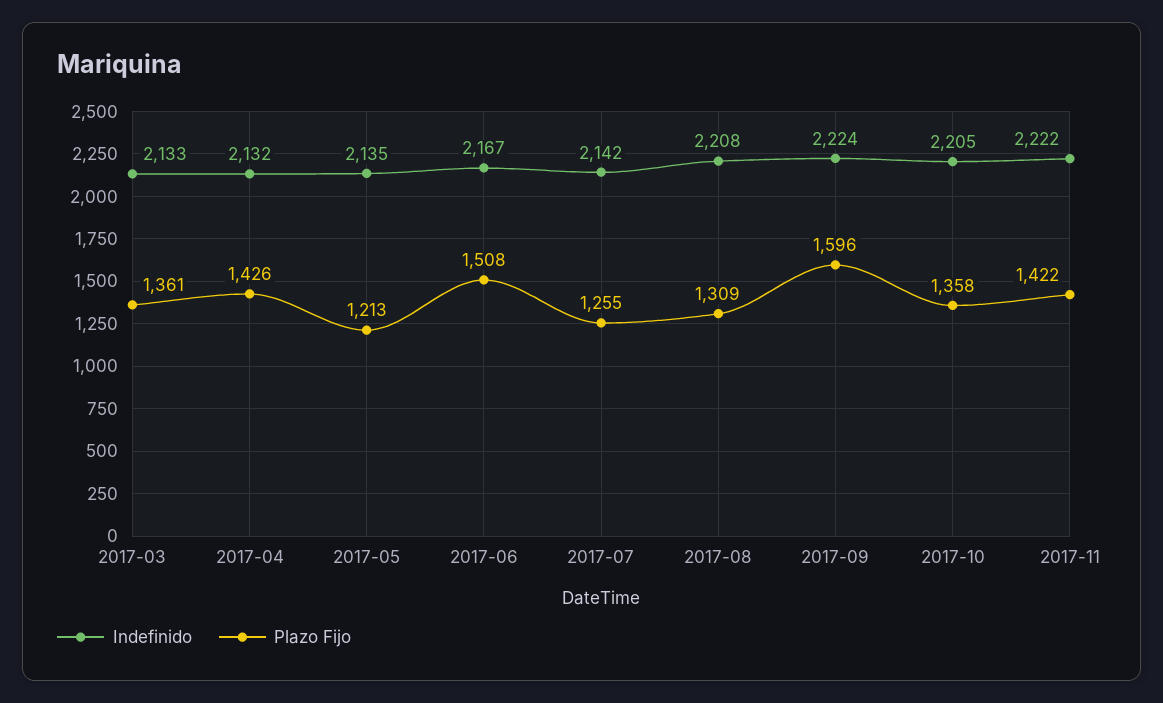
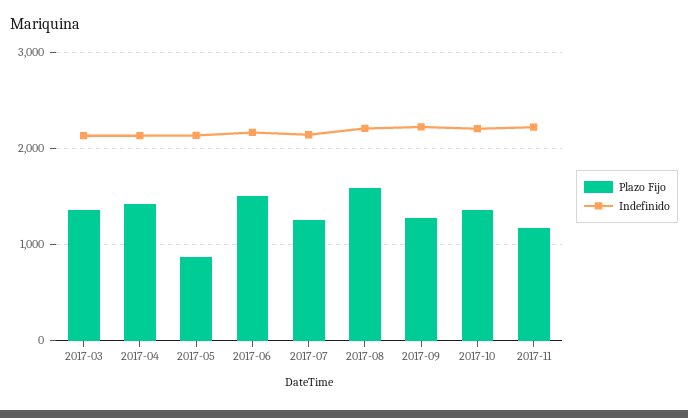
Plazo Fijo, 2017-05: 1213 -> 900
Plazo Fijo, 2017-08: 1309 -> 1600
Plazo Fijo, 2017-09: 1596 -> 1300
Plazo Fijo, 2017-11: 1422 -> 1200

